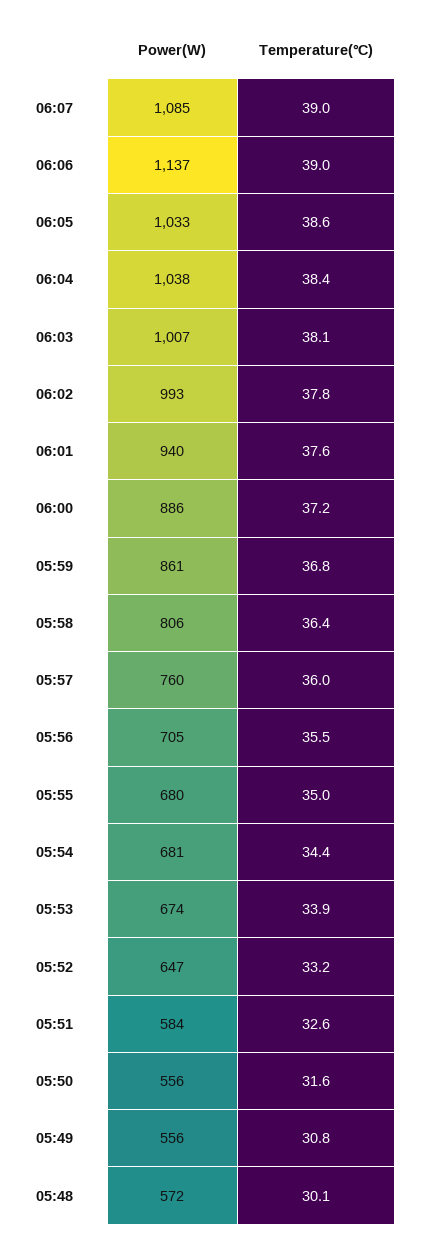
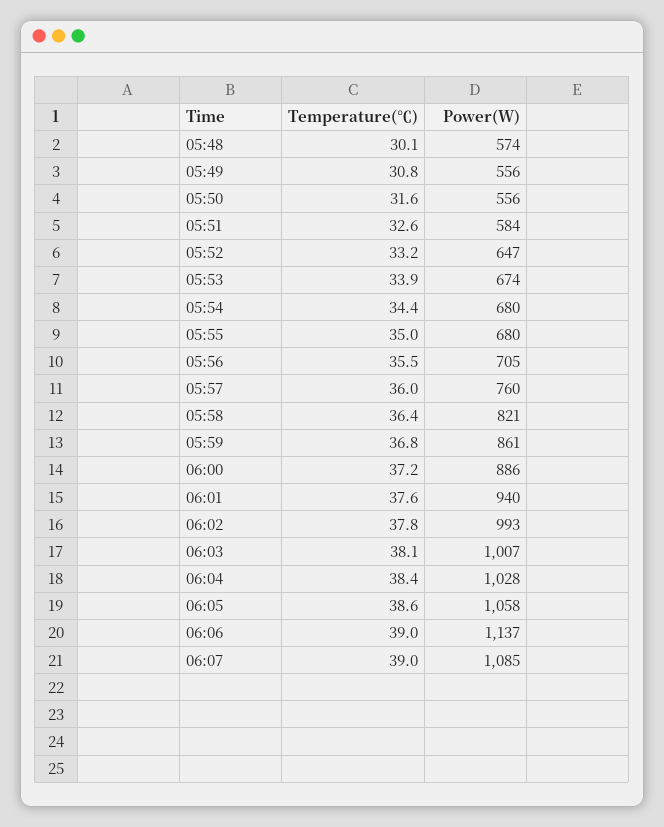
Power(W), 06:05: 1033 -> 1058
Power(W), 06:04: 1038 -> 1028
Power(W), 05:58: 806 -> 821
Power(W), 05:54: 681 -> 680
Power(W), 05:48: 572 -> 574

